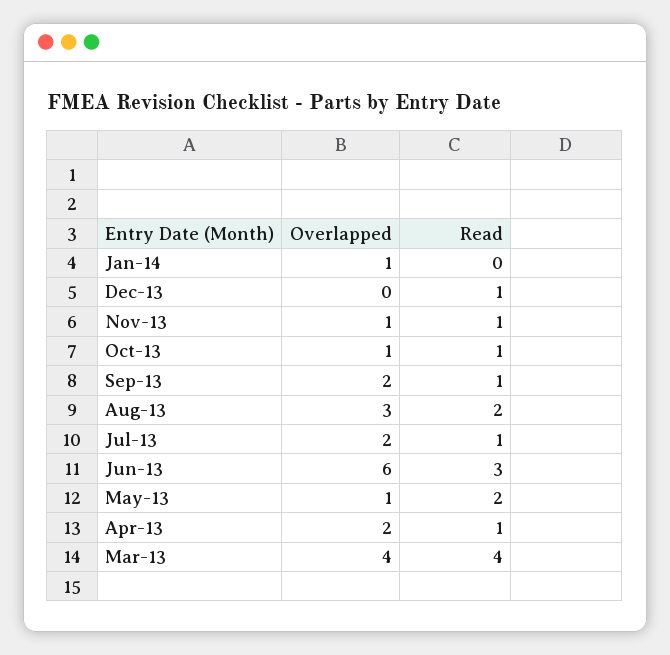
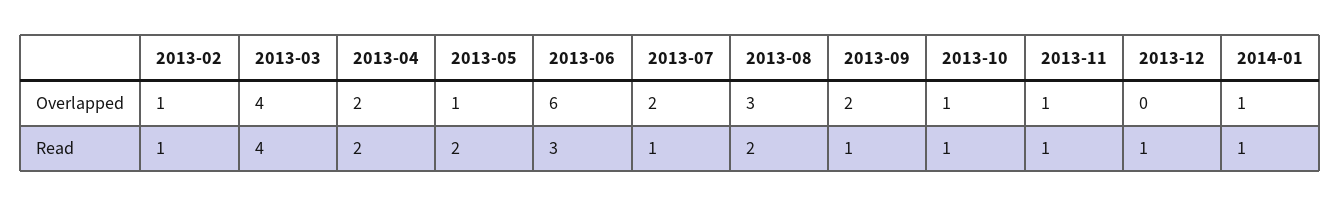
Read, Jan-14: 0 -> 1
Read, Apr-13: 1 -> 2
Overlapped, 2013-02: none -> 1
Read, 2013-02: none -> 1

